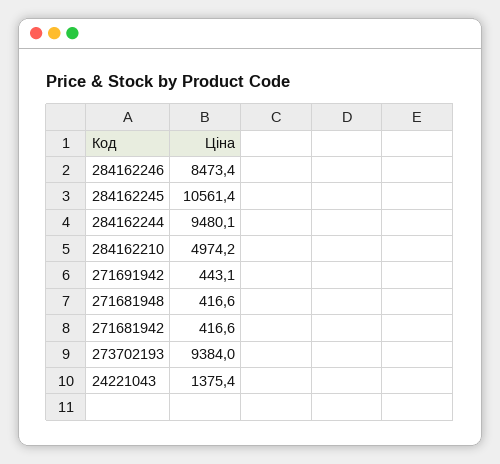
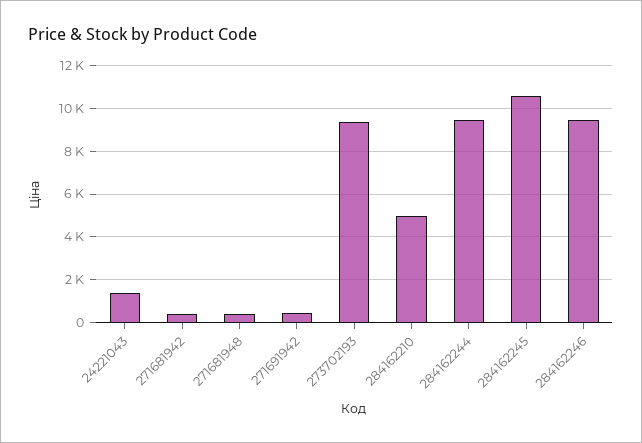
284162246: 8473.4 -> 9500

